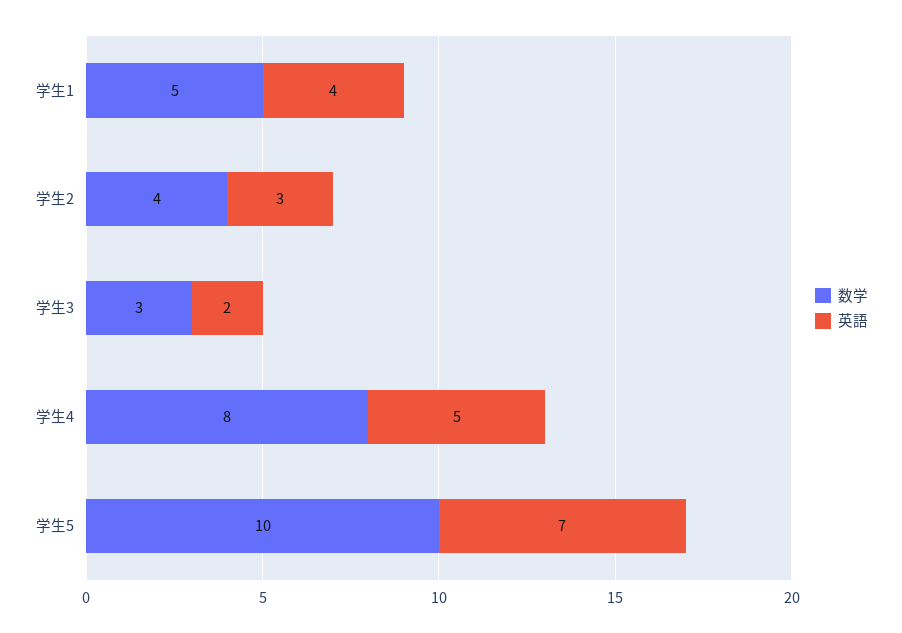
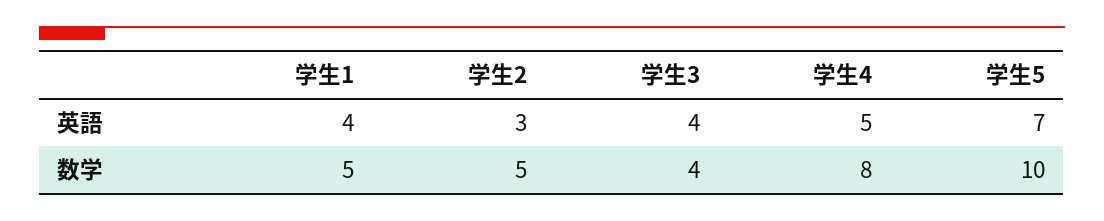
数学, 学生2: 4 -> 5
数学, 学生3: 3 -> 4
英語, 学生3: 2 -> 4

